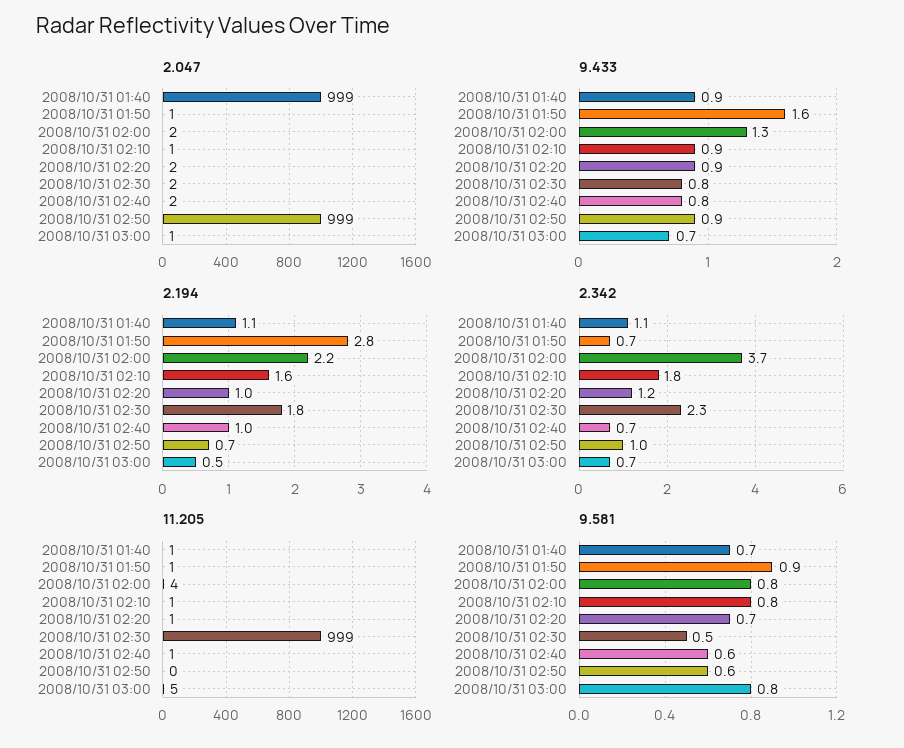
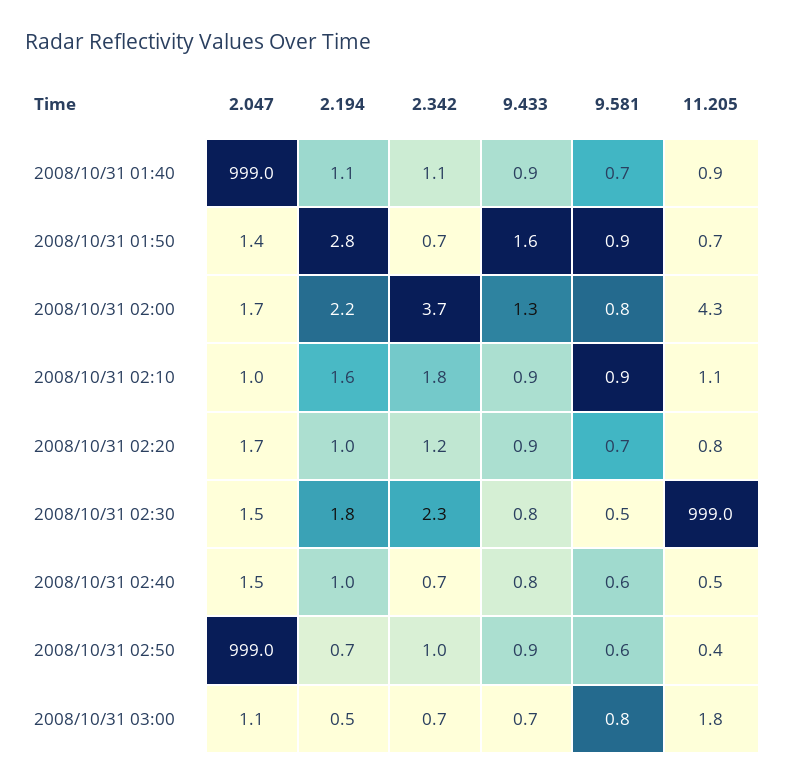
11.205, 2008/10/31 03:00: 5 -> 1.8
9.581, 2008/10/31 02:10: 0.8 -> 0.9

